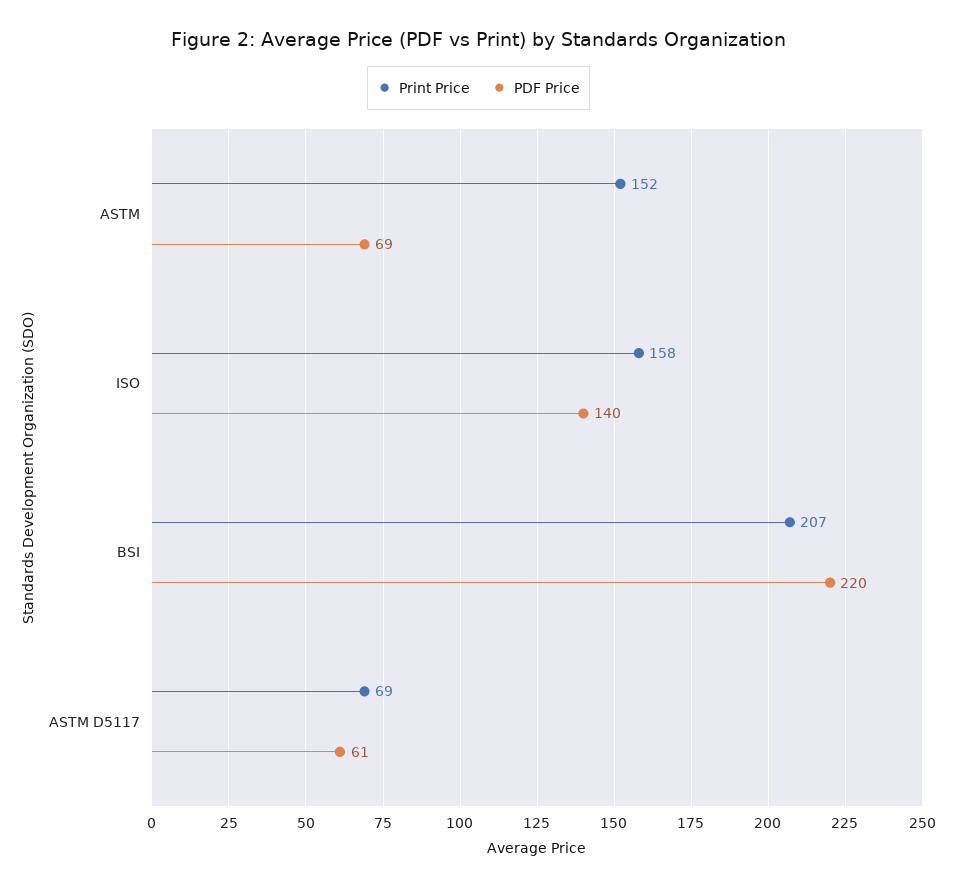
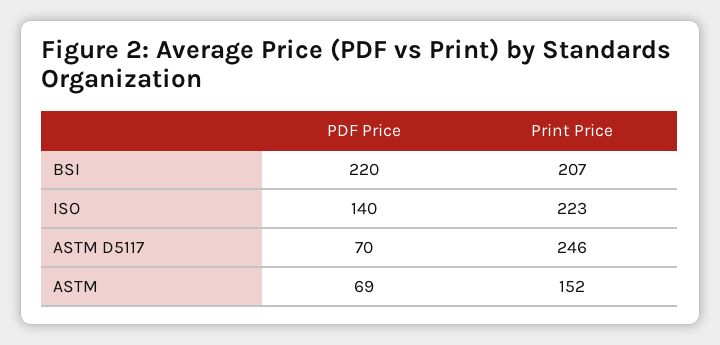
Print Price, ISO: 158 -> 223
Print Price, ASTM D5117: 69 -> 246
PDF Price, ASTM D5117: 61 -> 70

